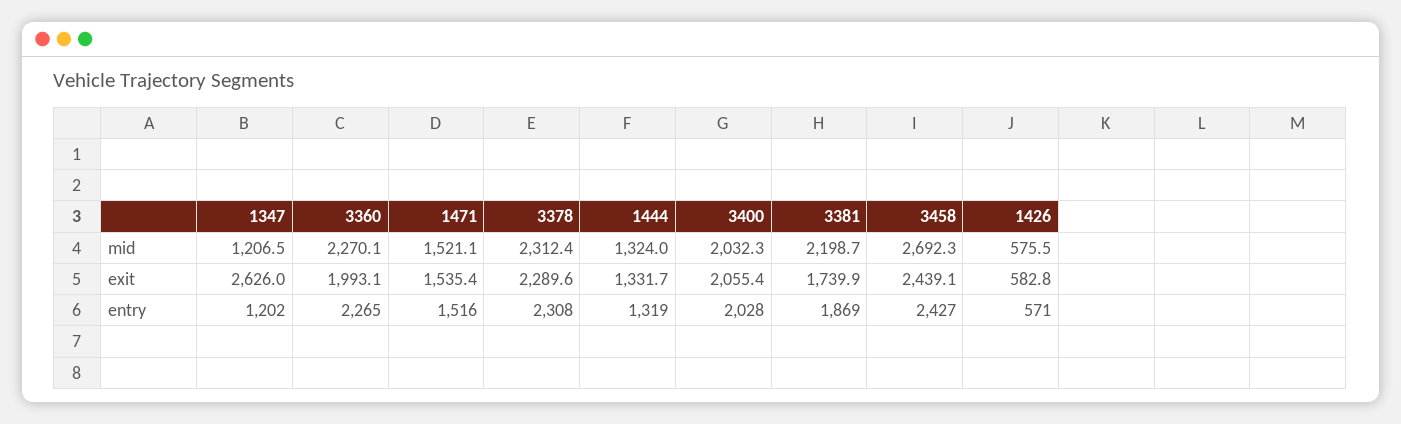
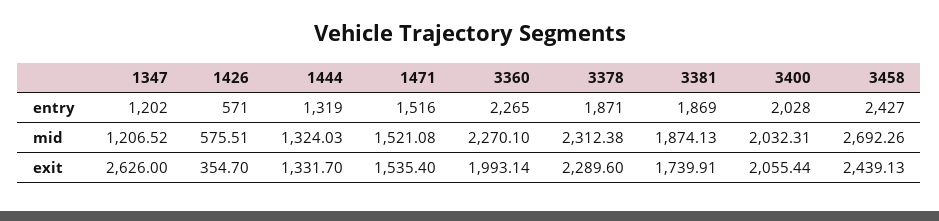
3381, mid: 2198.7 -> 1874.13
1426, exit: 582.8 -> 354.7
3378, entry: 2308 -> 1871

